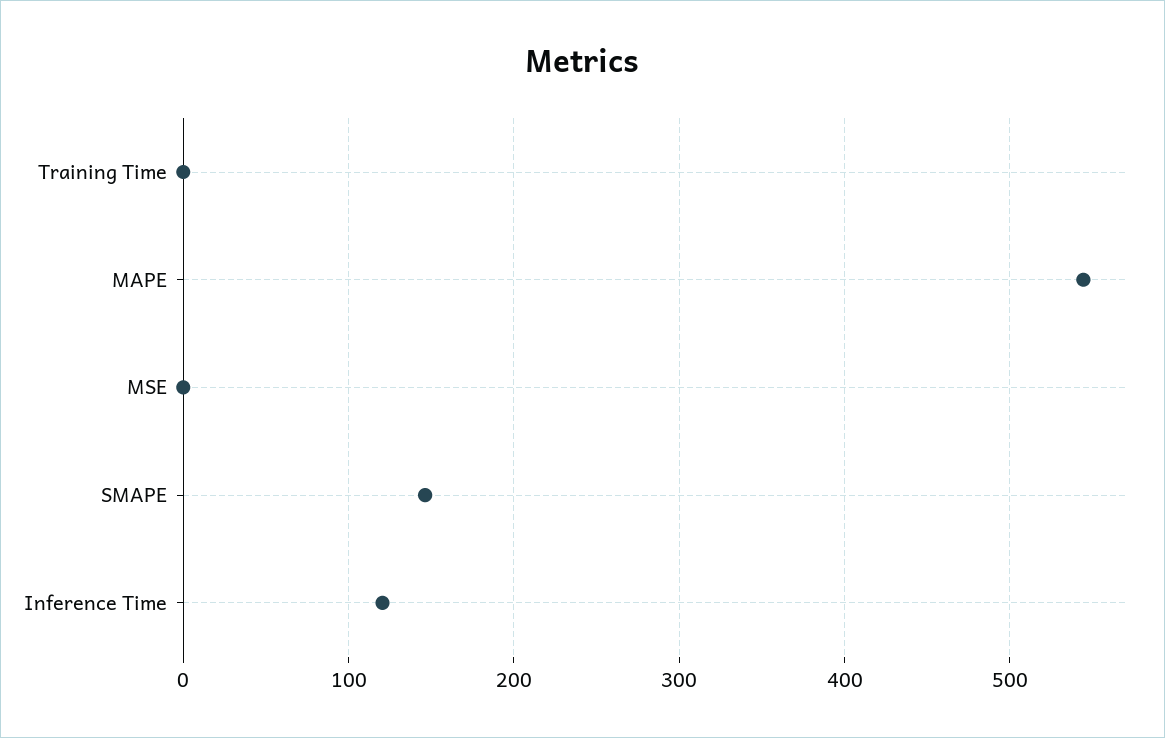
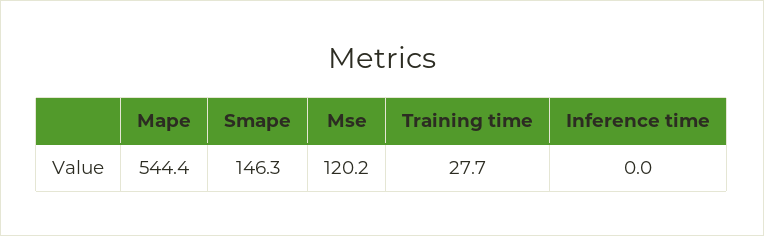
Training Time: 0 -> 27.7
MSE: 0 -> 120.2
Inference Time: 120 -> 0

